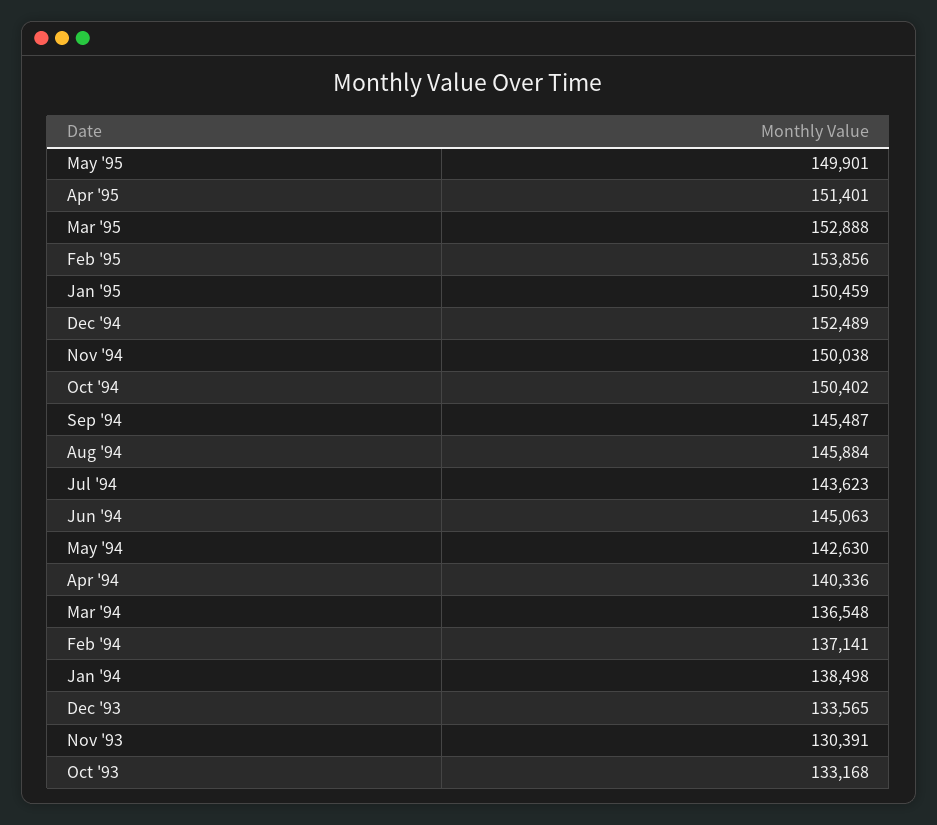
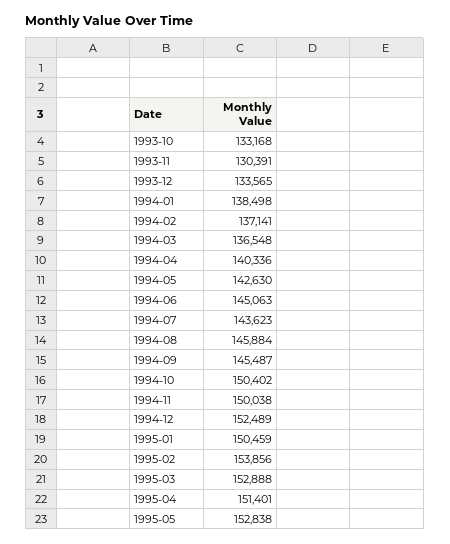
May '95: 149901 -> 152838

